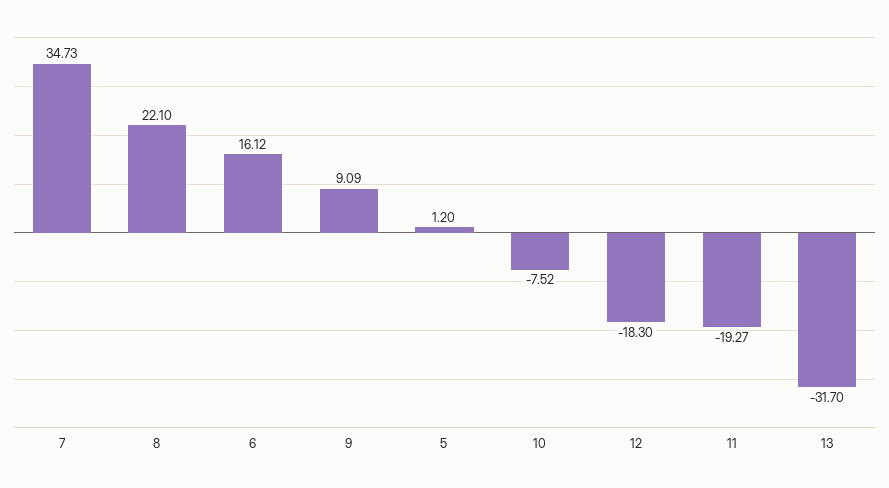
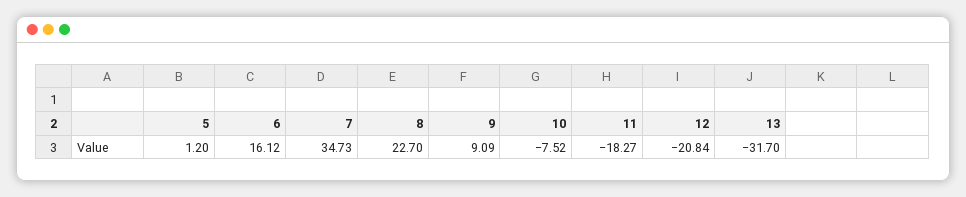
8: 22.1 -> 22.7
12: -18.3 -> -20.84
11: -19.27 -> -18.27

